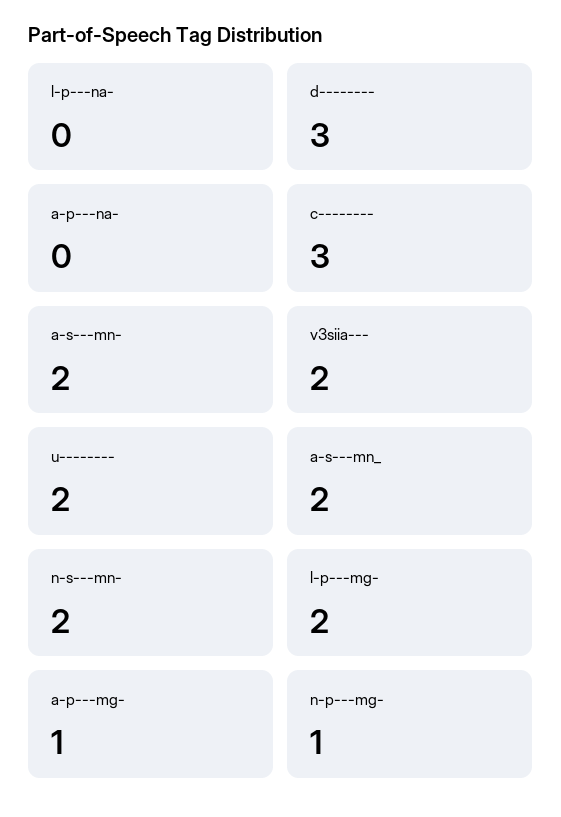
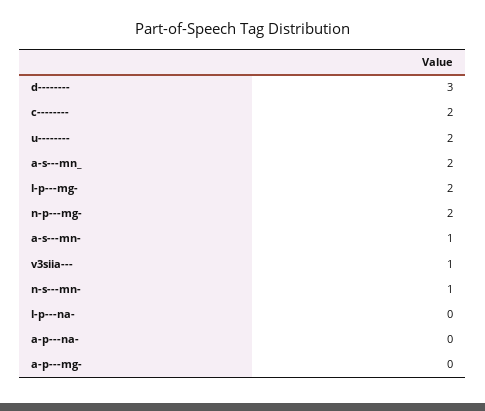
c--------: 3 -> 2
a-s---mn-: 2 -> 1
v3siia---: 2 -> 1
n-s---mn-: 2 -> 1
a-p---mg-: 1 -> 0
n-p---mg-: 1 -> 2

